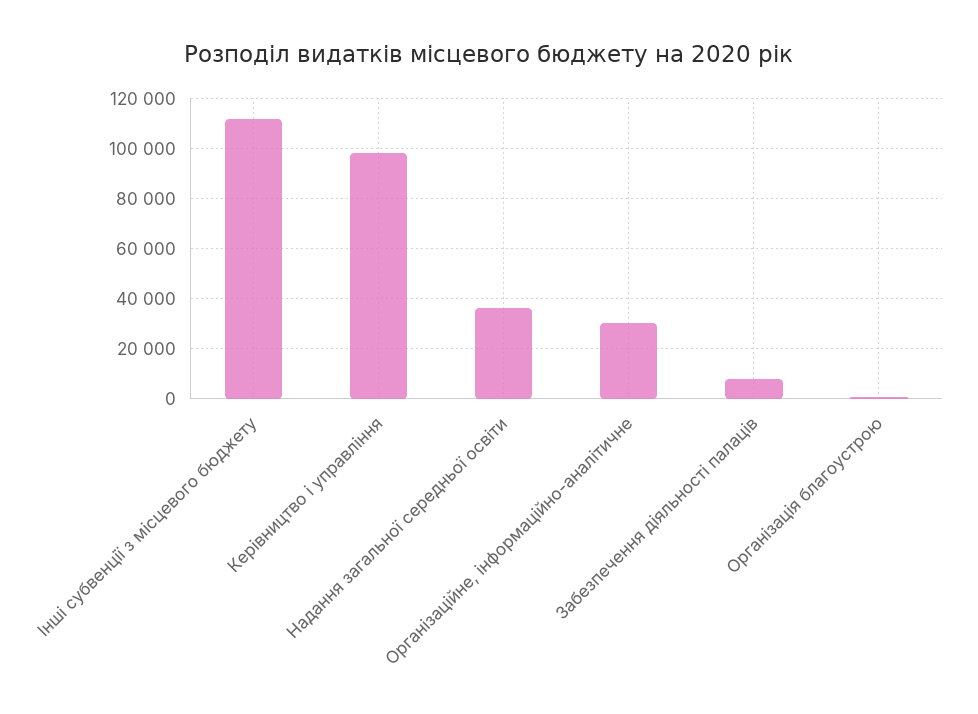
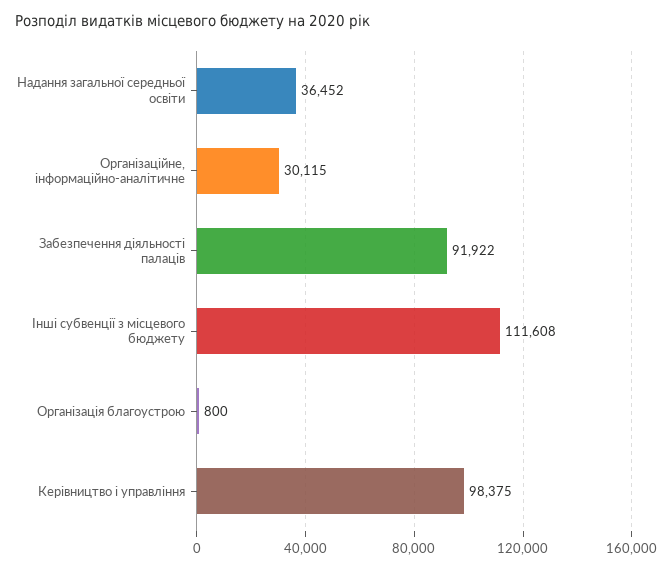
Забезпечення діяльності палаців: 7500 -> 91922

